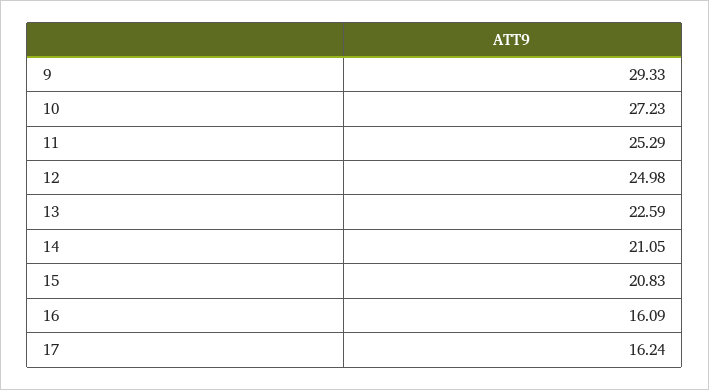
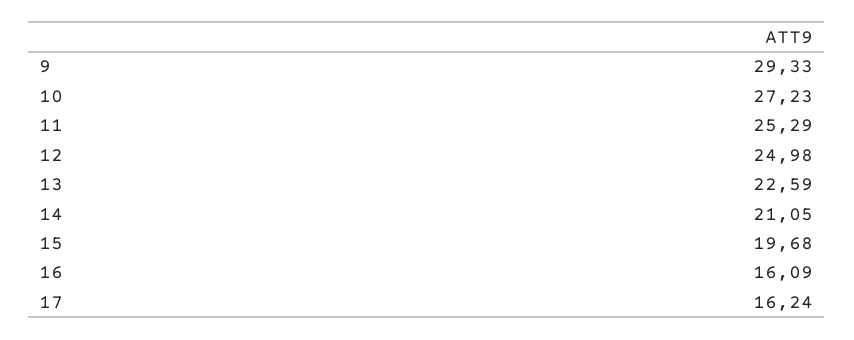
15: 20.83 -> 19.68

